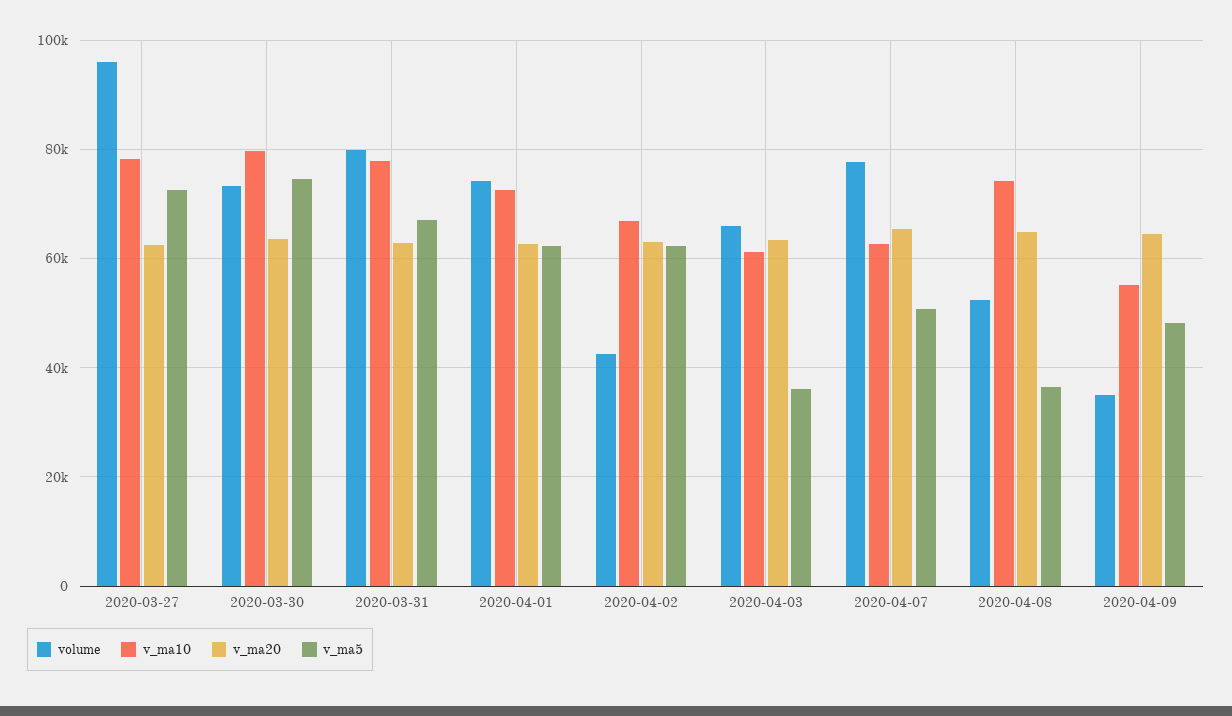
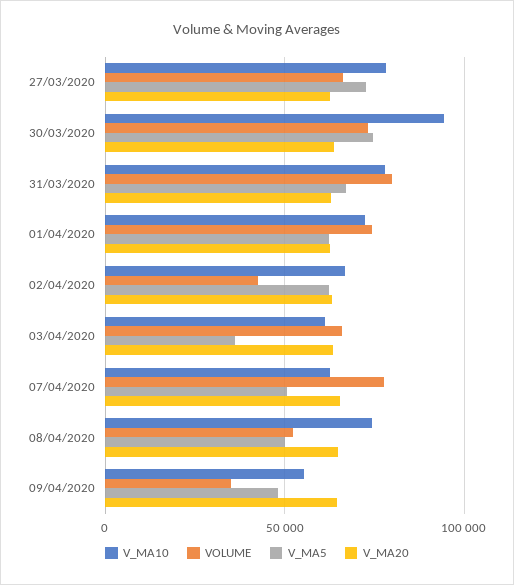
volume, 2020-03-27: 96000 -> 65000
v_ma10, 2020-03-30: 80000 -> 95000
v_ma5, 2020-04-08: 36000 -> 50000

